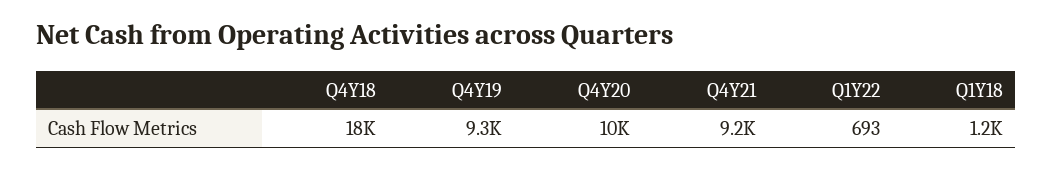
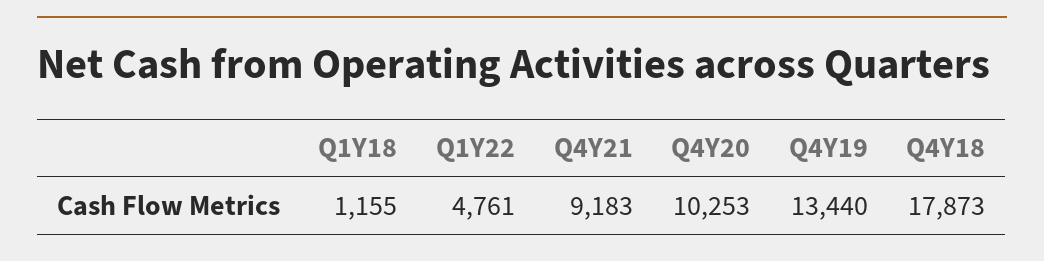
Q4Y19: 9300 -> 13440
Q1Y22: 693 -> 4761

